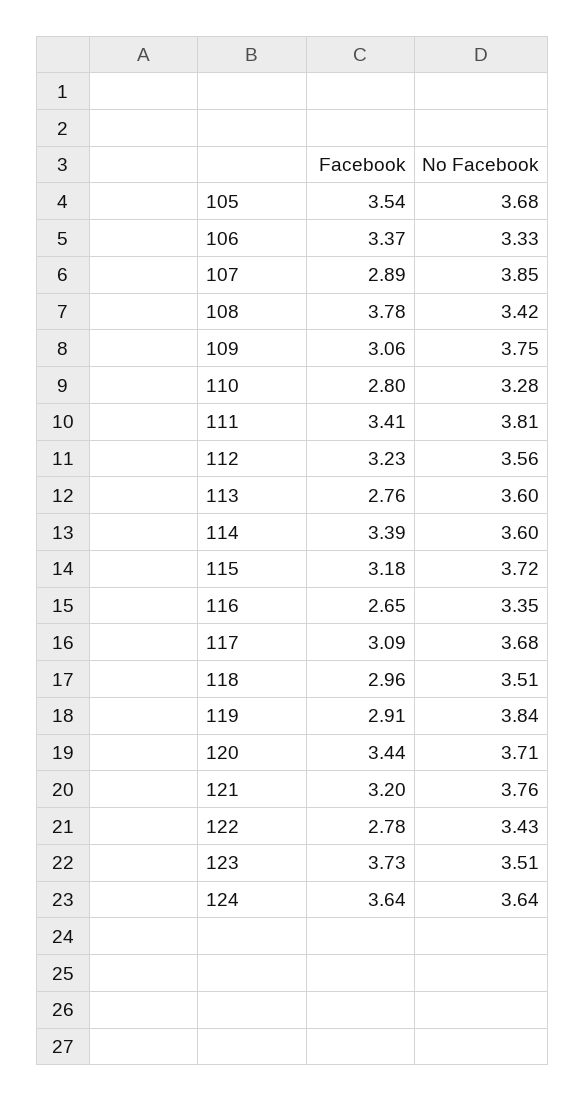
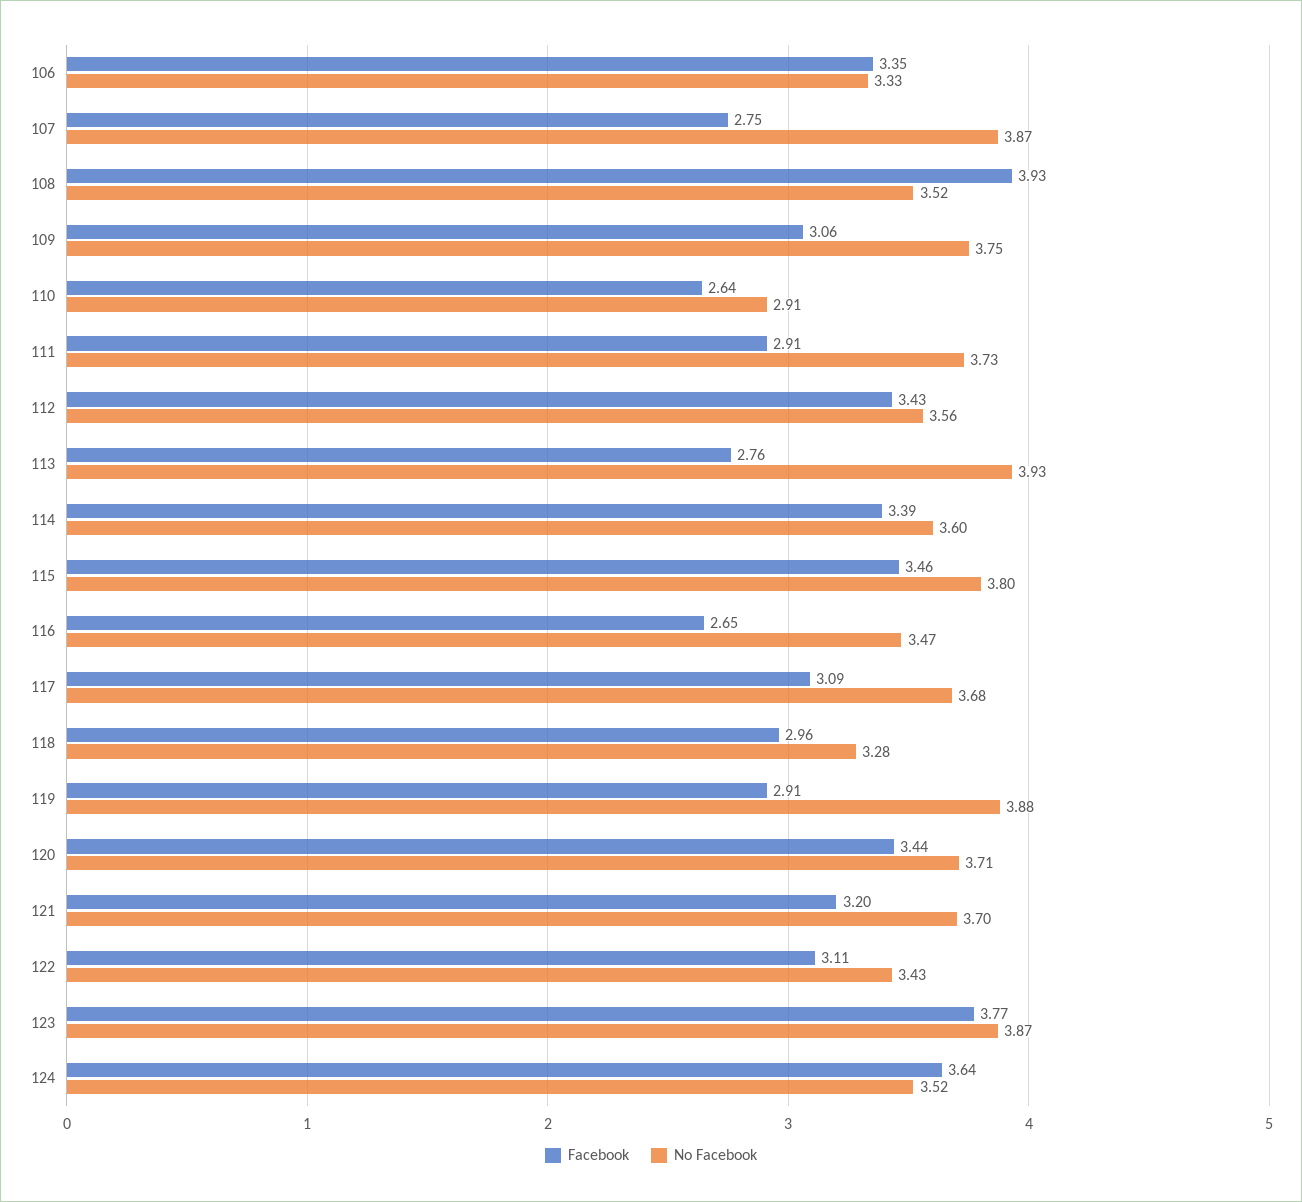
Facebook, 105: 3.54 -> none
No Facebook, 105: 3.68 -> none
Facebook, 106: 3.37 -> 3.35
Facebook, 107: 2.89 -> 2.75
No Facebook, 107: 3.85 -> 3.87
Facebook, 108: 3.78 -> 3.93
No Facebook, 108: 3.42 -> 3.52
Facebook, 110: 2.8 -> 2.64
No Facebook, 110: 3.28 -> 2.91
Facebook, 111: 3.41 -> 2.91
No Facebook, 111: 3.81 -> 3.73
Facebook, 112: 3.23 -> 3.43
No Facebook, 113: 3.6 -> 3.93
Facebook, 115: 3.18 -> 3.46
No Facebook, 115: 3.72 -> 3.8
No Facebook, 116: 3.35 -> 3.47
No Facebook, 118: 3.51 -> 3.28
No Facebook, 119: 3.84 -> 3.88
No Facebook, 121: 3.76 -> 3.7
Facebook, 122: 2.78 -> 3.11
Facebook, 123: 3.73 -> 3.77
No Facebook, 123: 3.51 -> 3.87
No Facebook, 124: 3.64 -> 3.52

